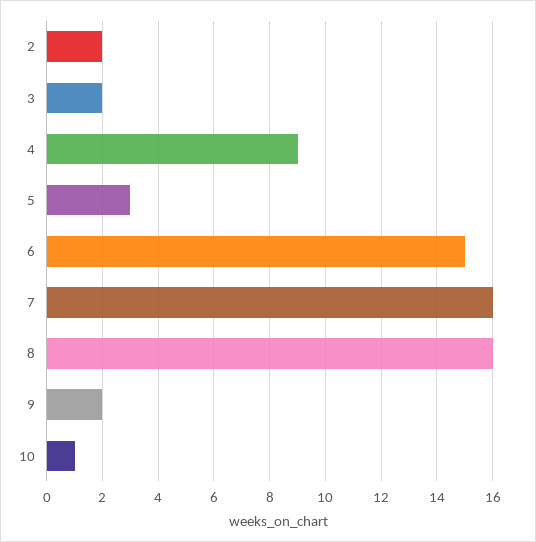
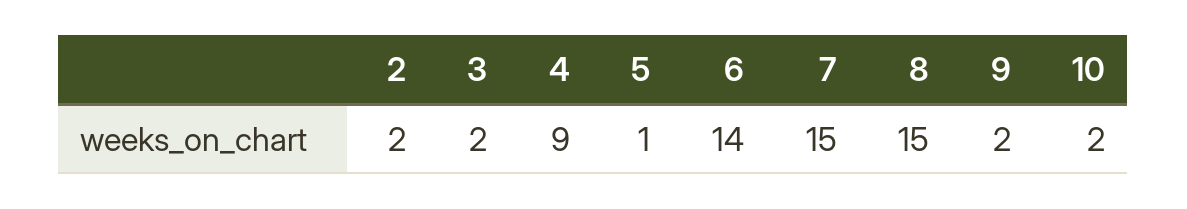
5: 3 -> 1
6: 15 -> 14
7: 16 -> 15
8: 16 -> 15
10: 1 -> 2

